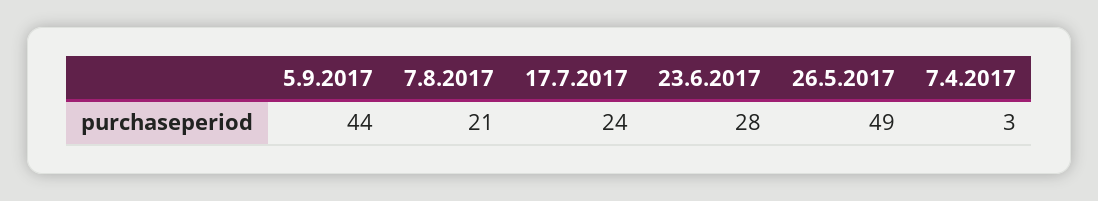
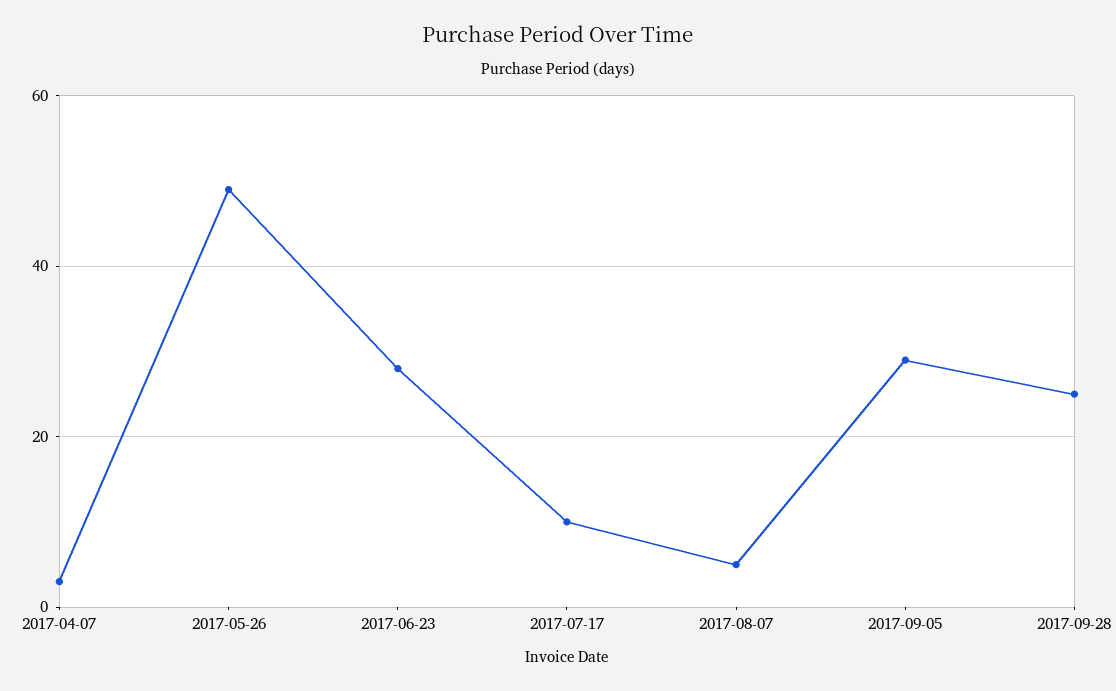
5.9.2017: 44 -> 30
7.8.2017: 21 -> 5
17.7.2017: 24 -> 10
2017-09-28: none -> 25

